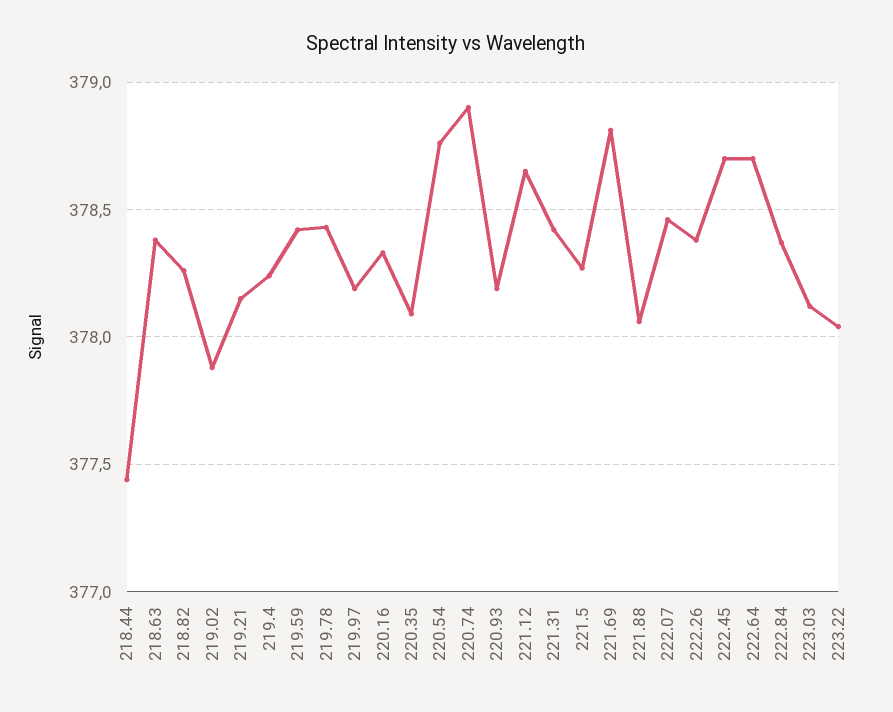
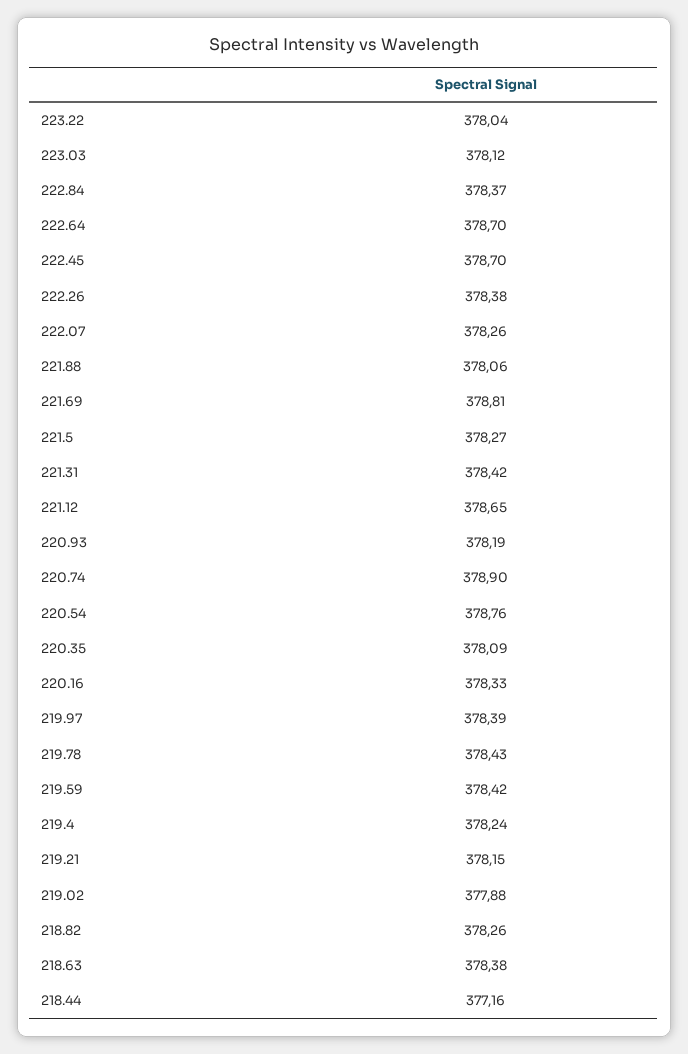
218.44: 377.45 -> 377.16
219.97: 378.2 -> 378.39
222.07: 378.45 -> 378.26

